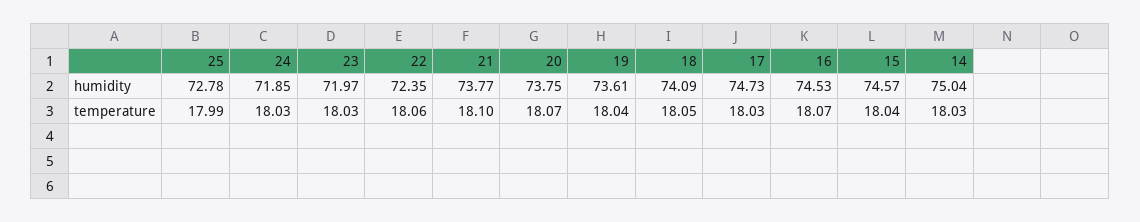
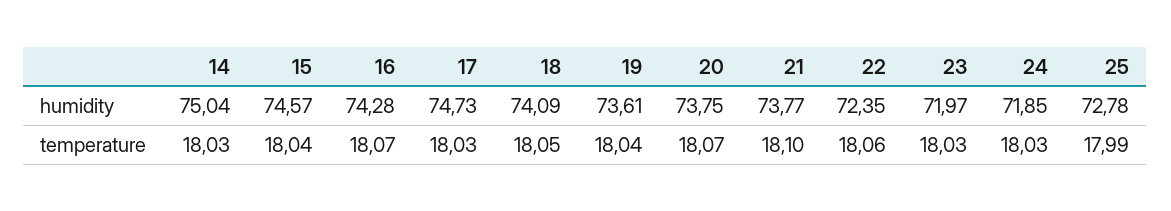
16, humidity: 74.53 -> 74.28

